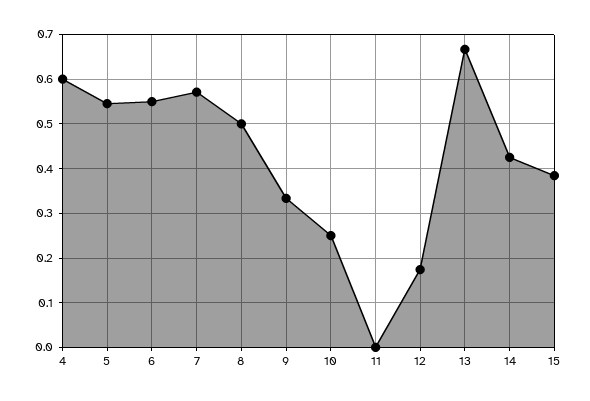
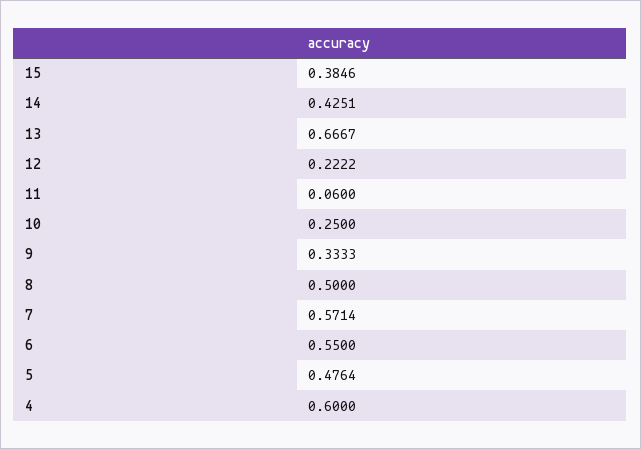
5: 0.54 -> 0.4764
11: 0 -> 0.06
12: 0.18 -> 0.2222

